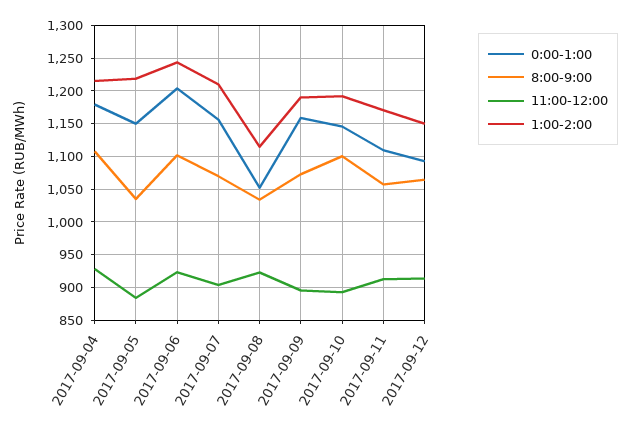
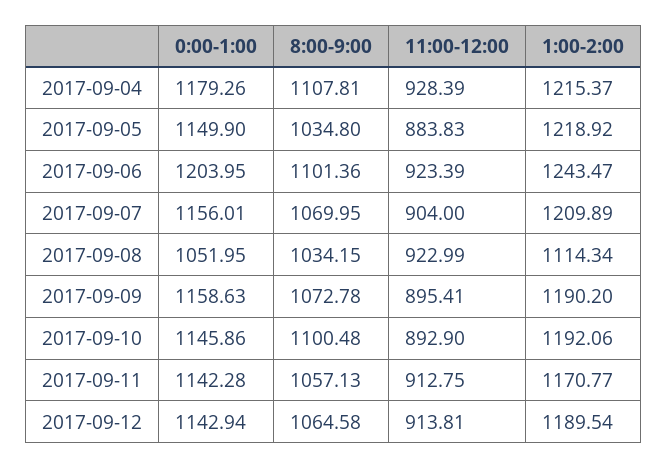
0:00-1:00, 2017-09-11: 1110 -> 1142.28
0:00-1:00, 2017-09-12: 1090 -> 1142.94
1:00-2:00, 2017-09-12: 1150 -> 1189.54

